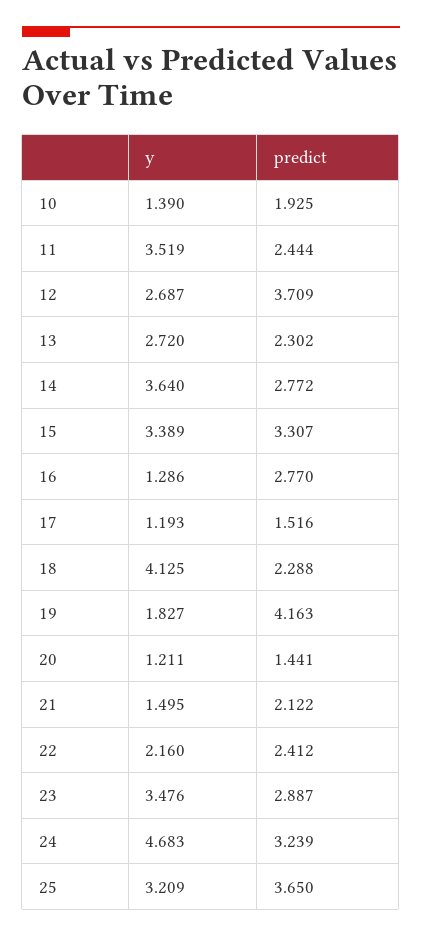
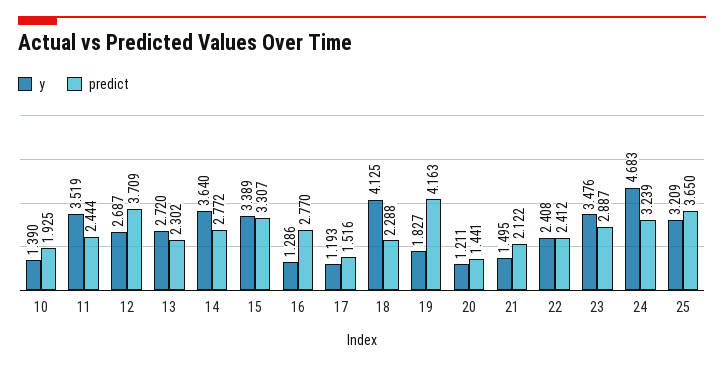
y, 22: 2.16 -> 2.408

